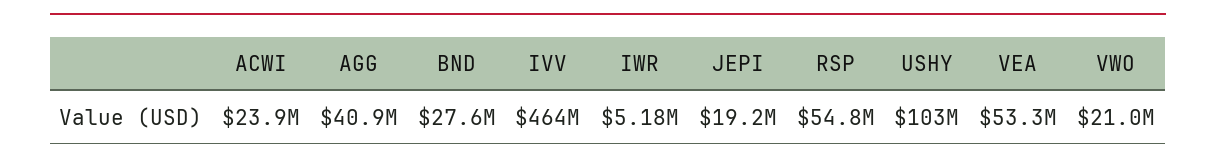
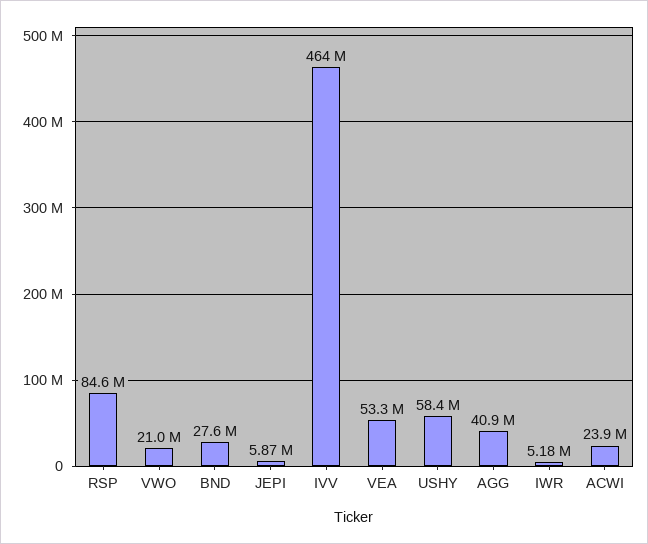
JEPI: 19200000 -> 5870000
RSP: 54800000 -> 84600000
USHY: 103000000 -> 58400000

